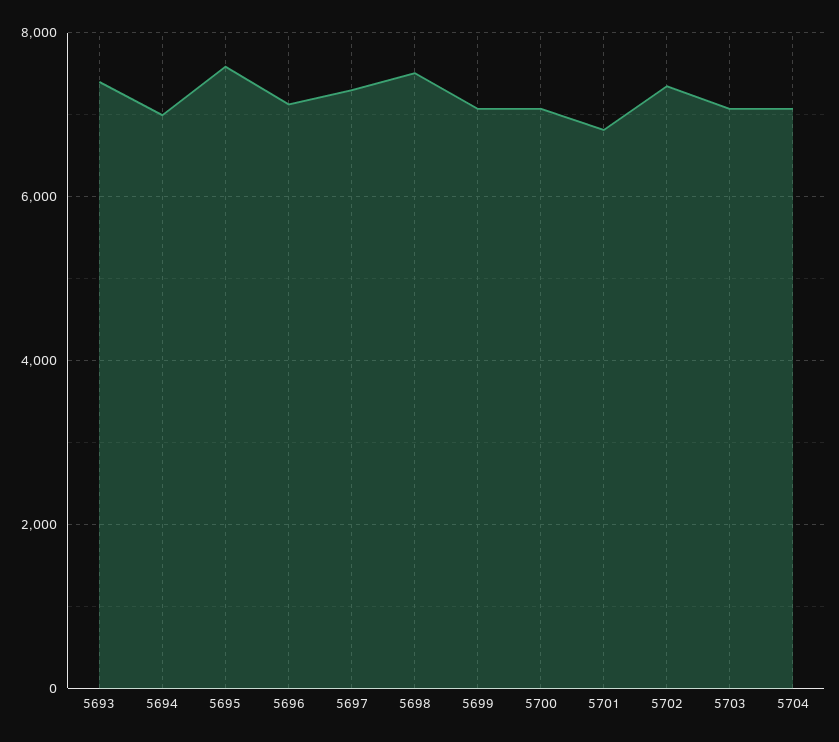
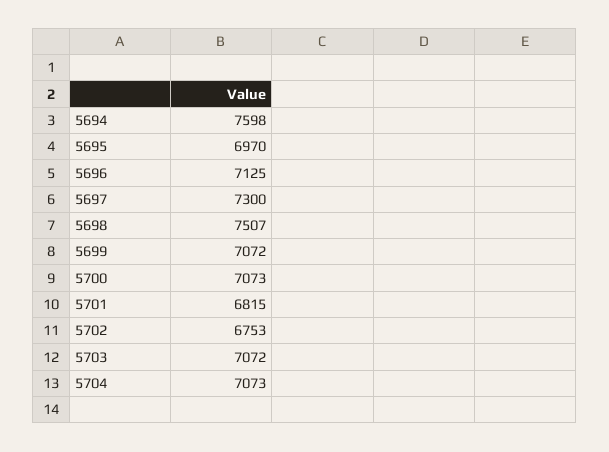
5693: 7400 -> none
5694: 7000 -> 7598
5695: 7600 -> 6970
5702: 7400 -> 6753

